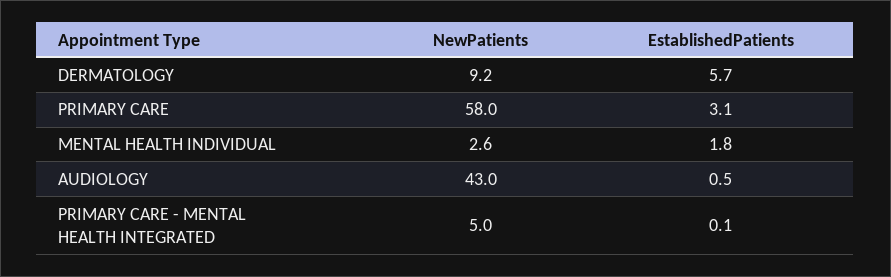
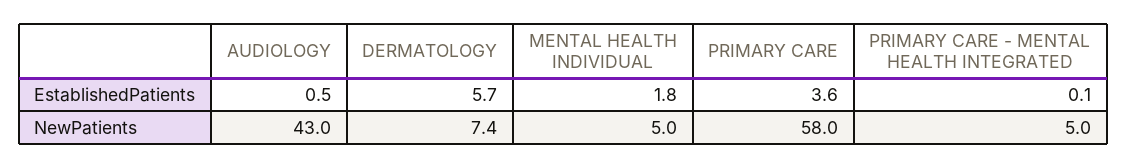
NewPatients, DERMATOLOGY: 9.2 -> 7.4
EstablishedPatients, PRIMARY CARE: 3.1 -> 3.6
NewPatients, MENTAL HEALTH INDIVIDUAL: 2.6 -> 5

